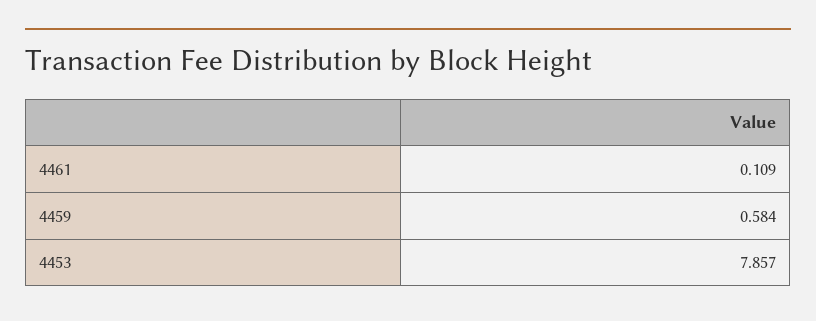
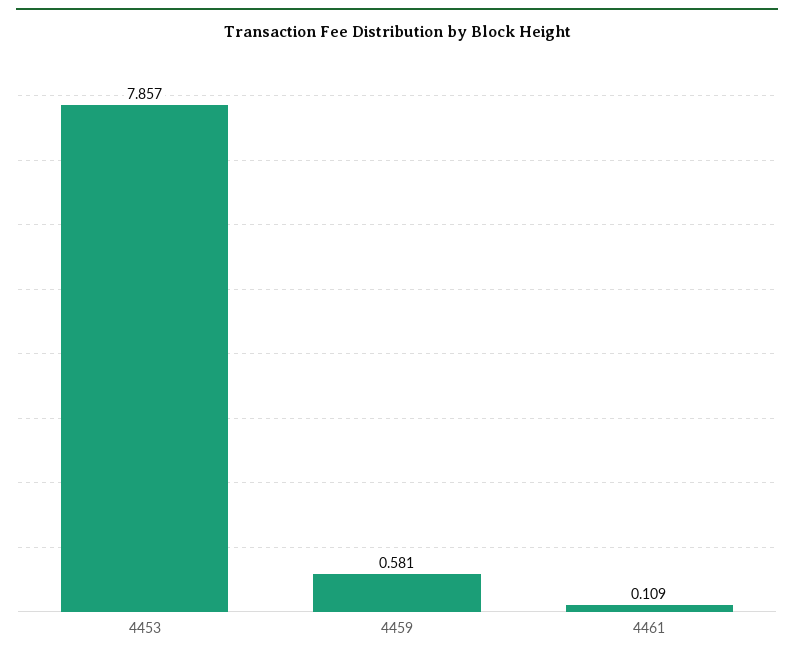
4459: 0.584 -> 0.581

